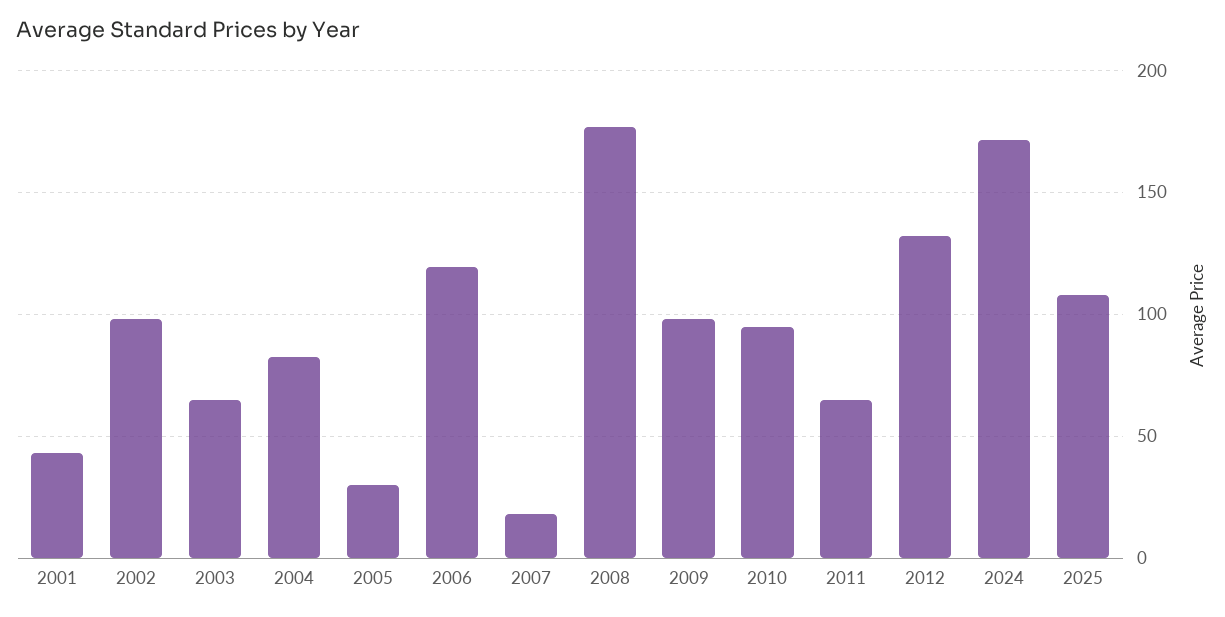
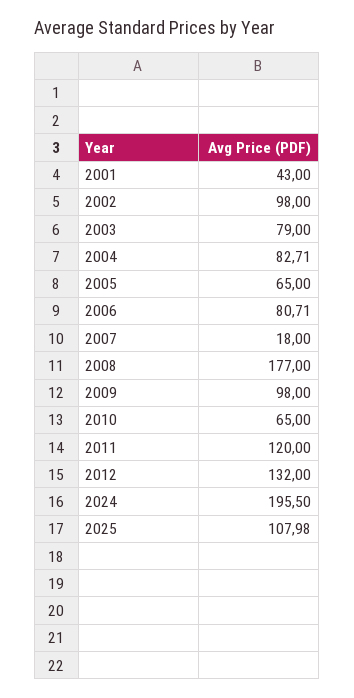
2003: 65 -> 79
2005: 30 -> 65
2006: 120 -> 80.71
2010: 95 -> 65
2011: 65 -> 120
2024: 170 -> 195.5

